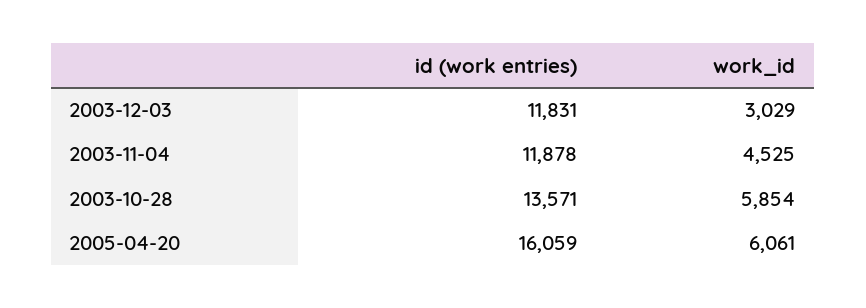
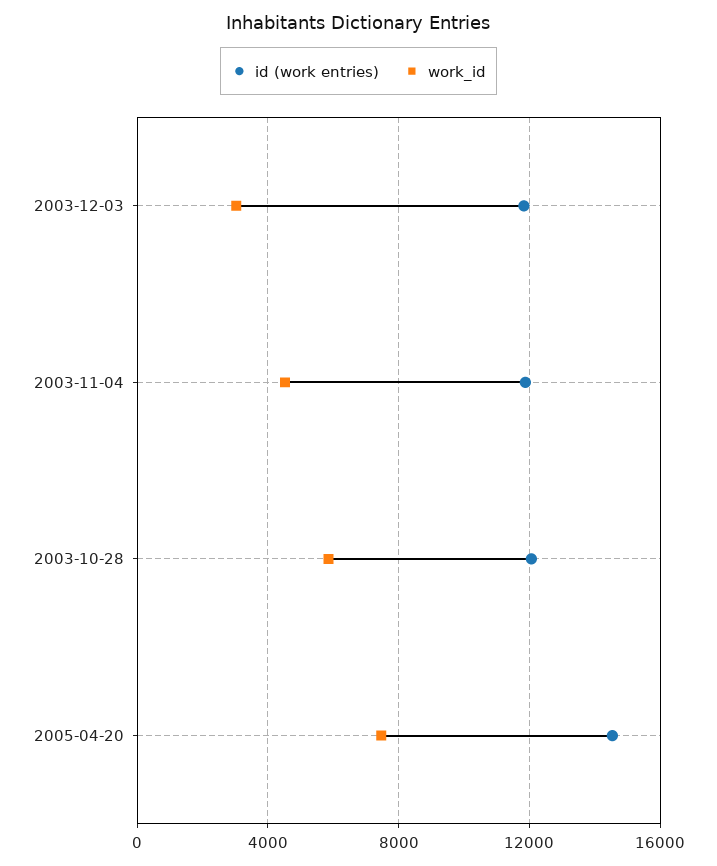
id (work entries), 2003-10-28: 13571 -> 12000
id (work entries), 2005-04-20: 16059 -> 14500
work_id, 2005-04-20: 6061 -> 7500

